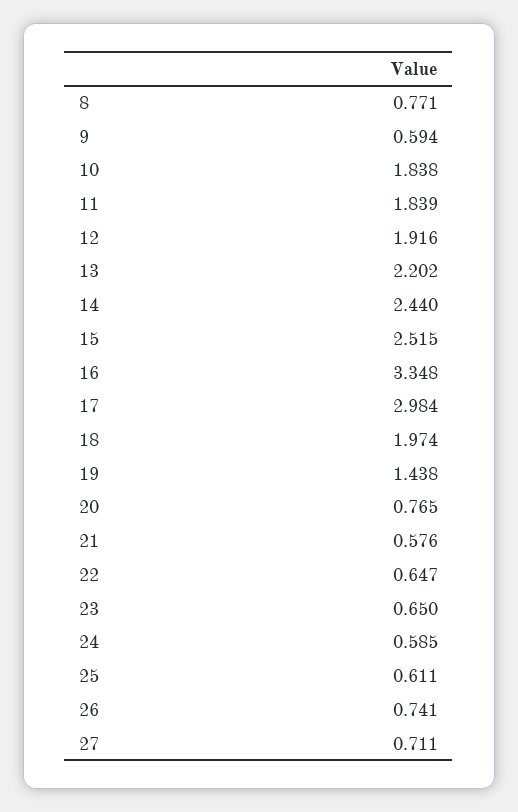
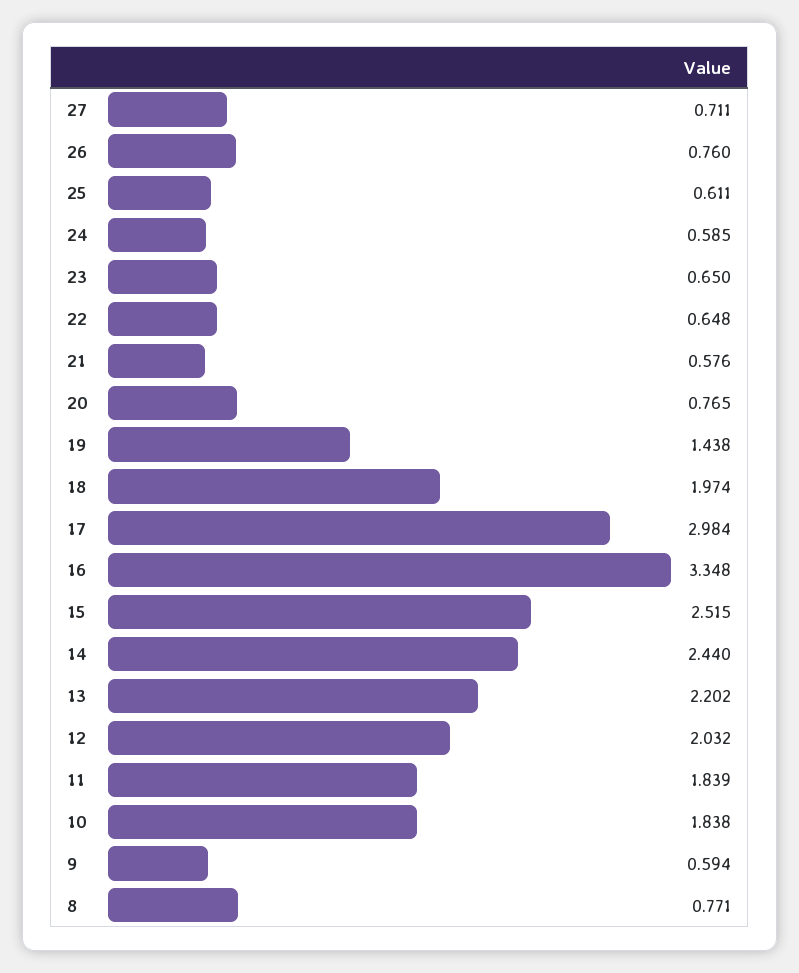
12: 1.916 -> 2.032
22: 0.647 -> 0.648
26: 0.741 -> 0.76

